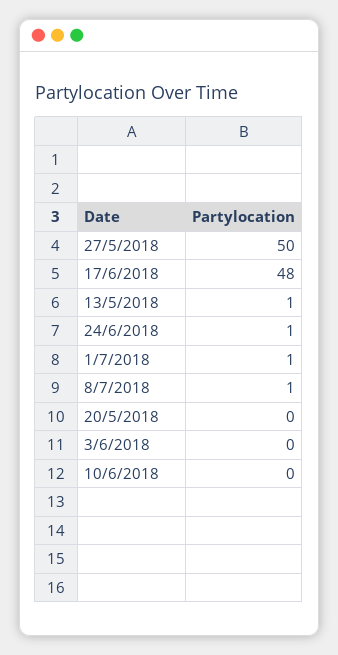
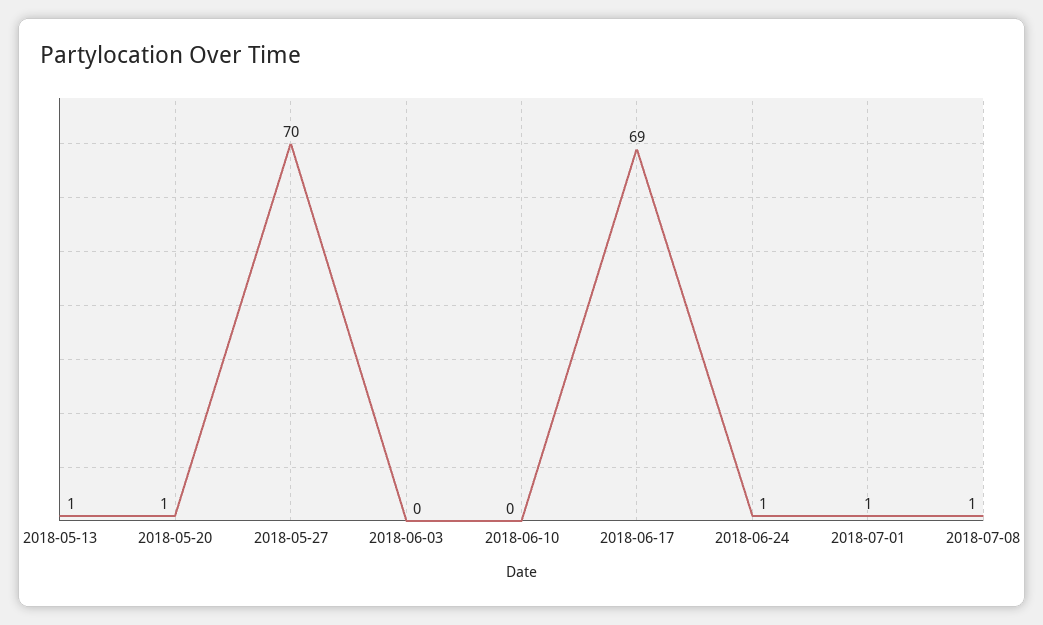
27/5/2018: 50 -> 70
17/6/2018: 48 -> 69
20/5/2018: 0 -> 1

